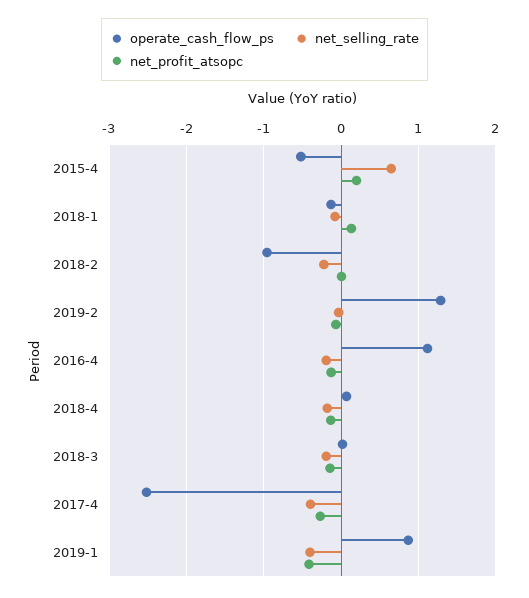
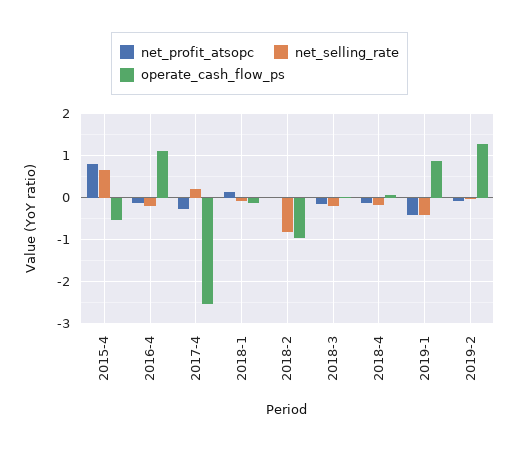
net_profit_atsopc, 2015-4: 0.2 -> 0.8
net_selling_rate, 2018-2: -0.2 -> -0.8
net_selling_rate, 2017-4: -0.4 -> 0.2

